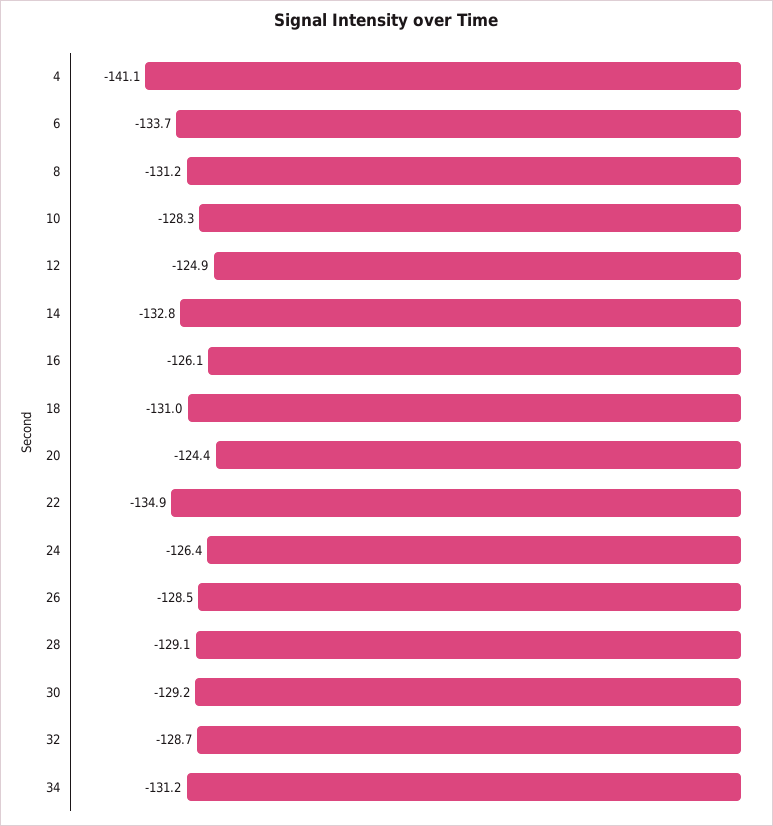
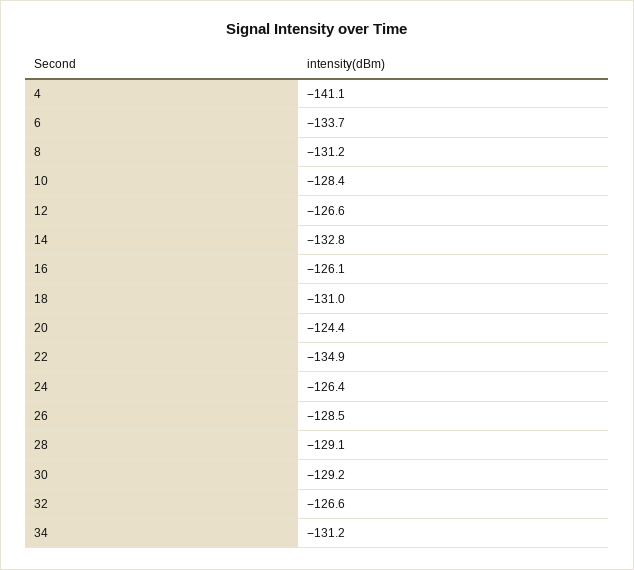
10: -128.3 -> -128.4
12: -124.9 -> -126.6
32: -128.7 -> -126.6

